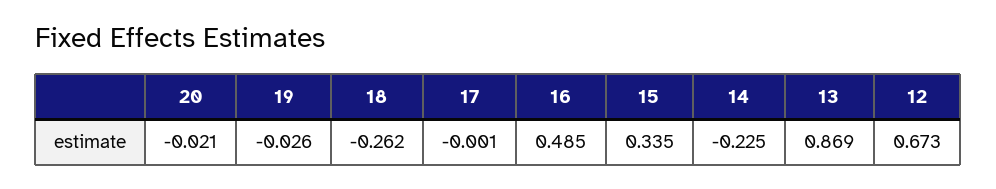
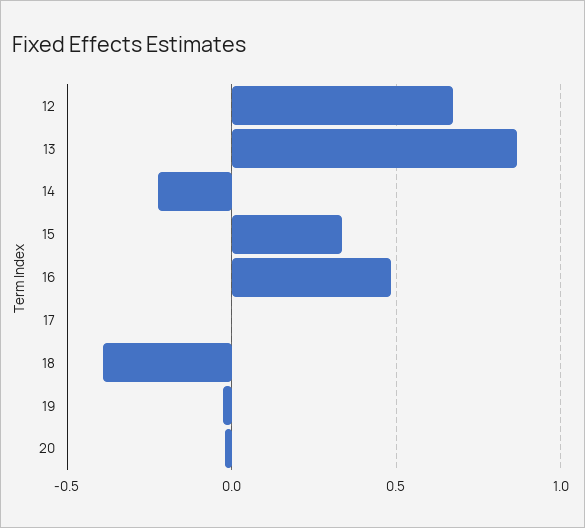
18: -0.262 -> -0.4

